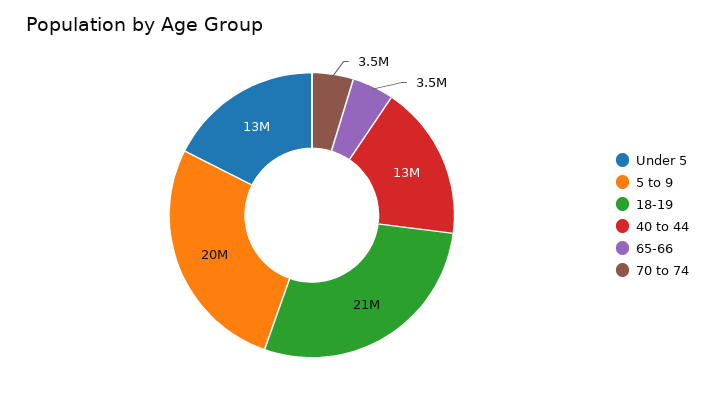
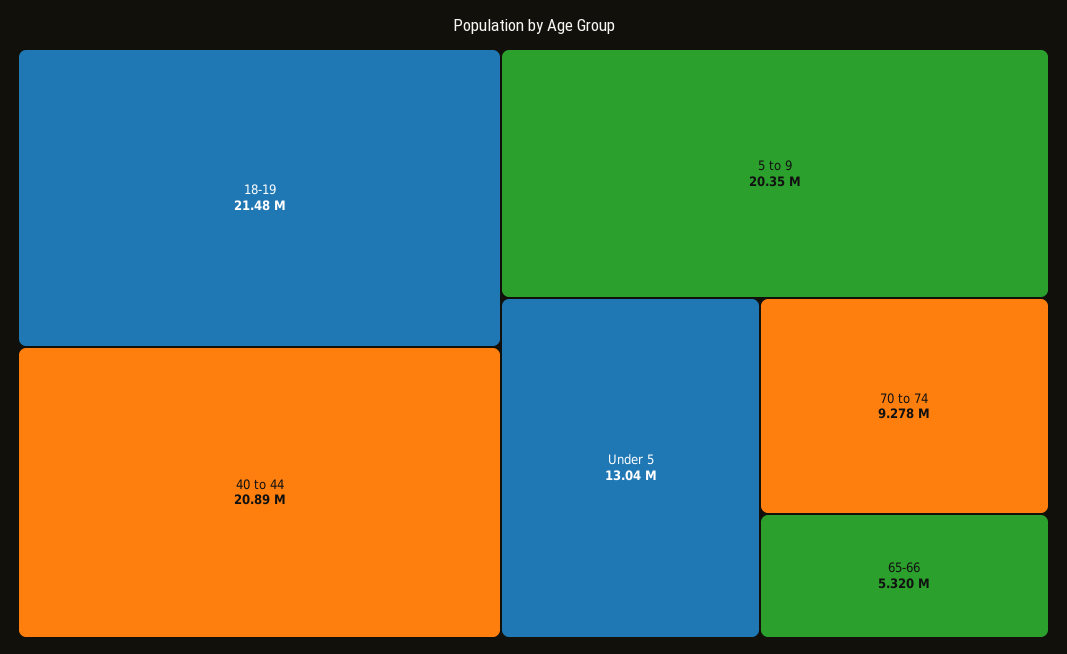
40 to 44: 13000000 -> 20890000
65-66: 3500000 -> 5320000
70 to 74: 3500000 -> 9278000

